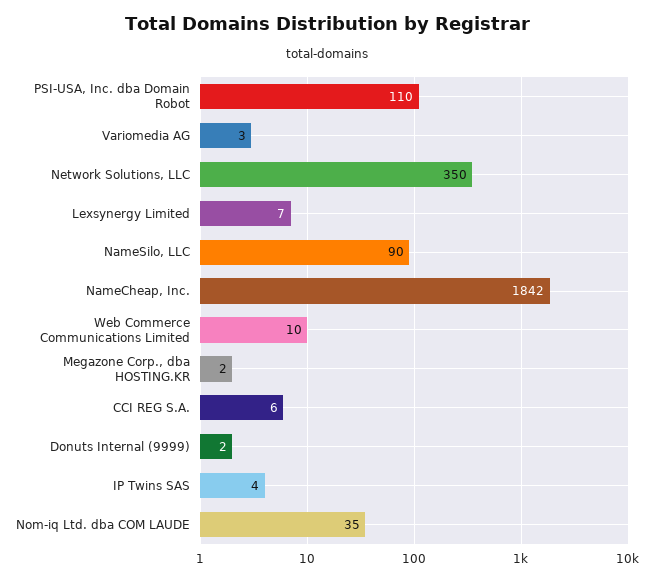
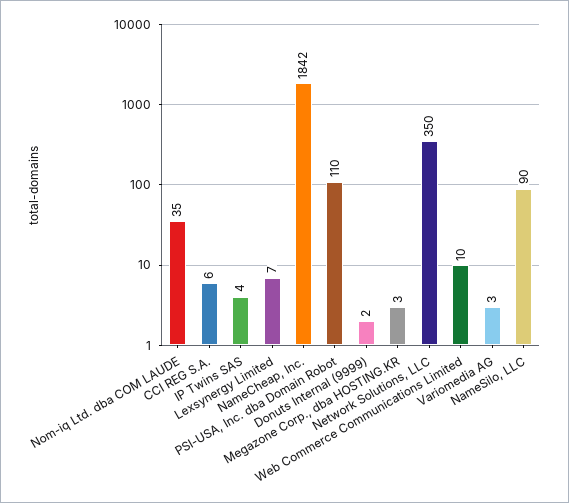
Megazone Corp., dba HOSTING.KR: 2 -> 3

